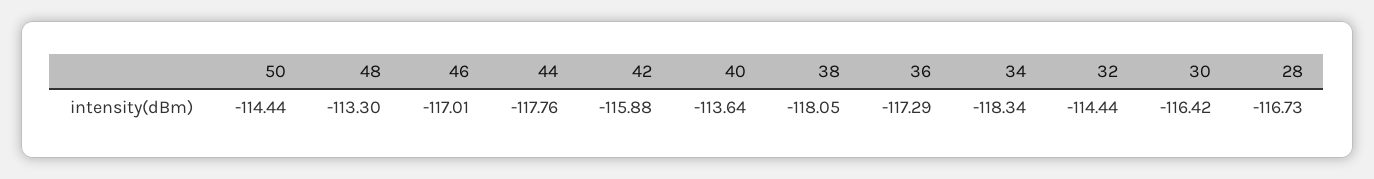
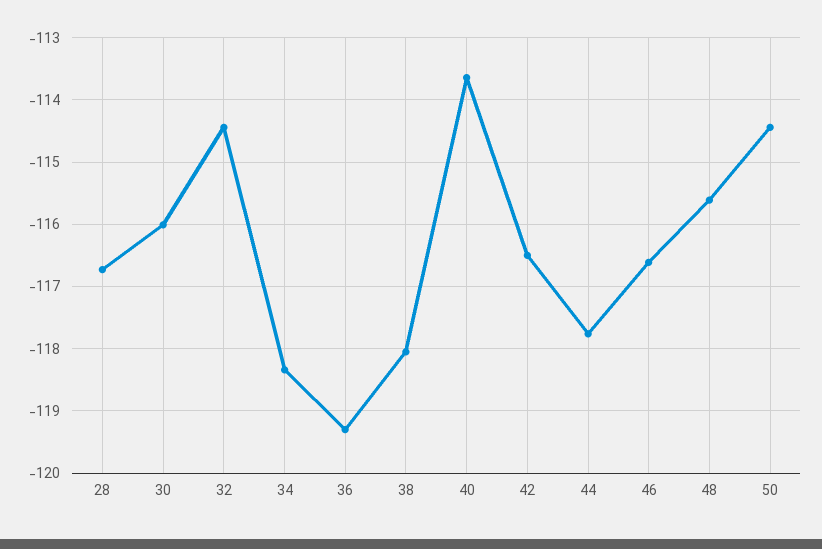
48: -113.3 -> -115.6
46: -117.01 -> -116.6
42: -115.88 -> -116.5
36: -117.29 -> -119.3
30: -116.42 -> -116

